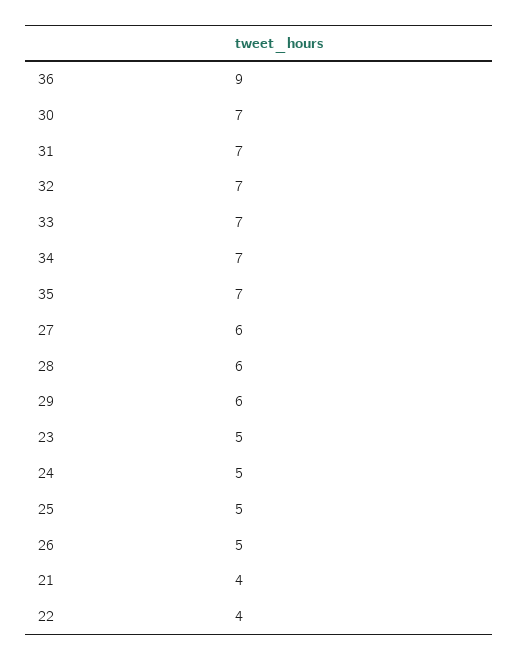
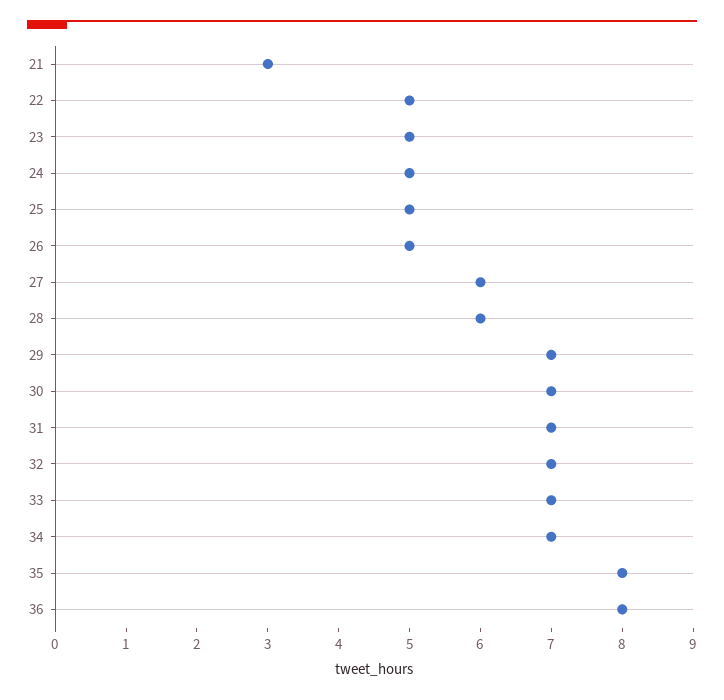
36: 9 -> 8
35: 7 -> 8
29: 6 -> 7
21: 4 -> 3
22: 4 -> 5

